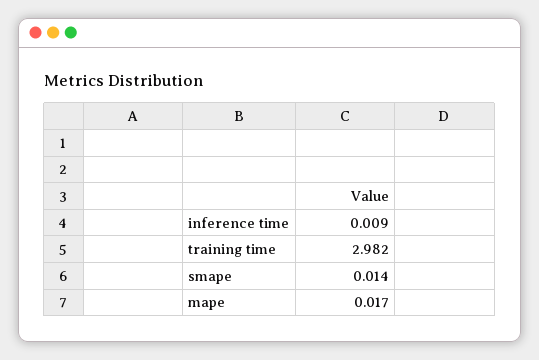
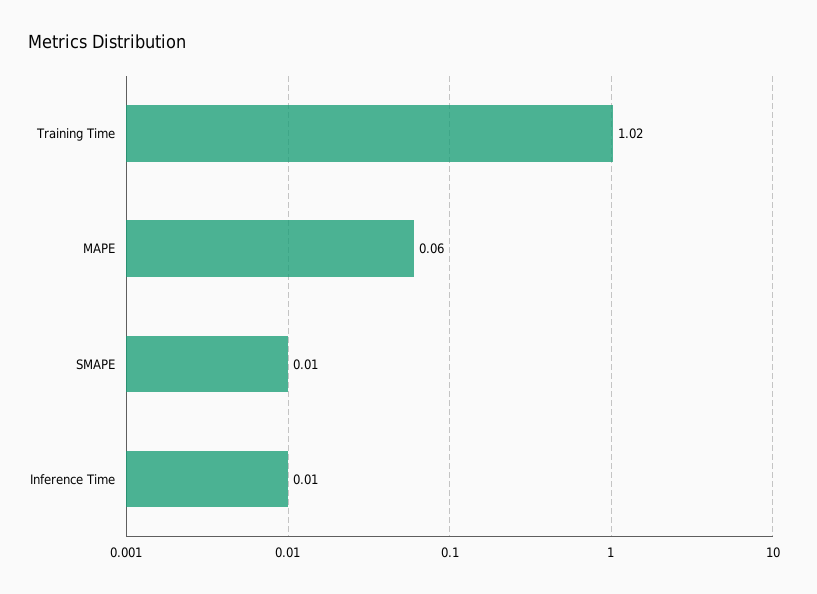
training time: 2.982 -> 1.02
mape: 0.017 -> 0.06

